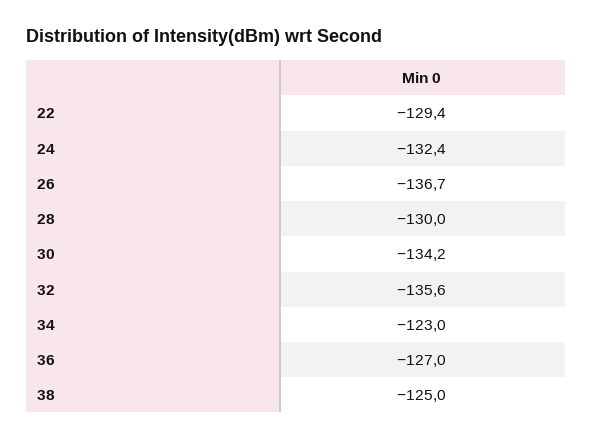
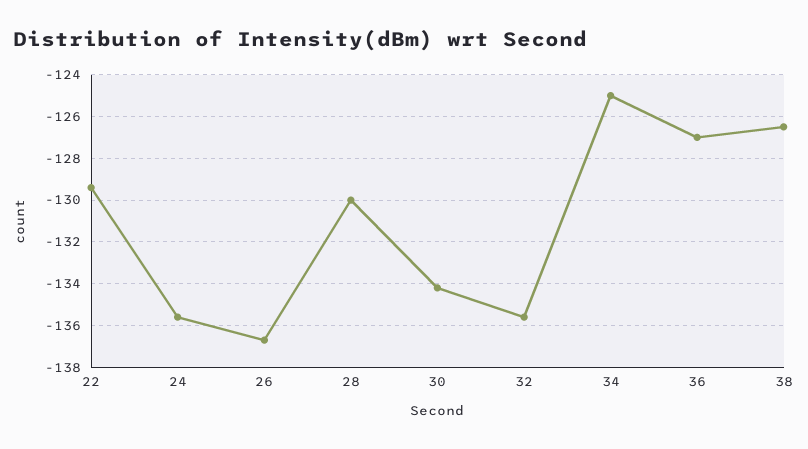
24: -132.4 -> -135.5
34: -123 -> -125
38: -125 -> -126.5

